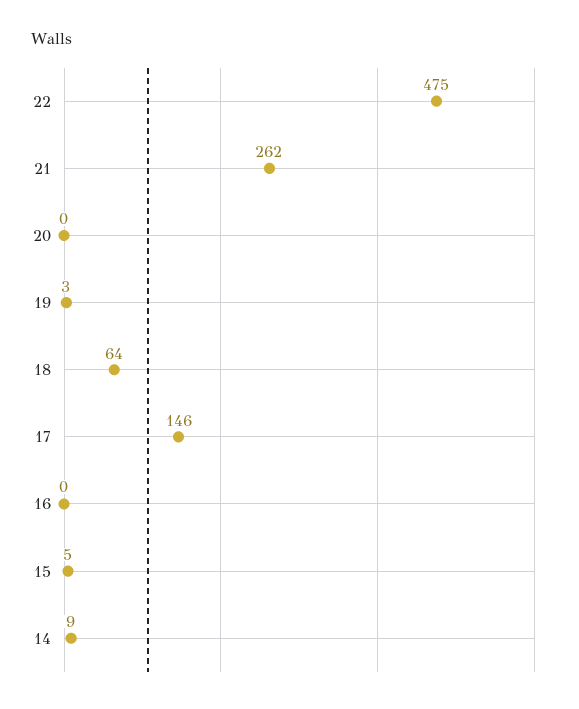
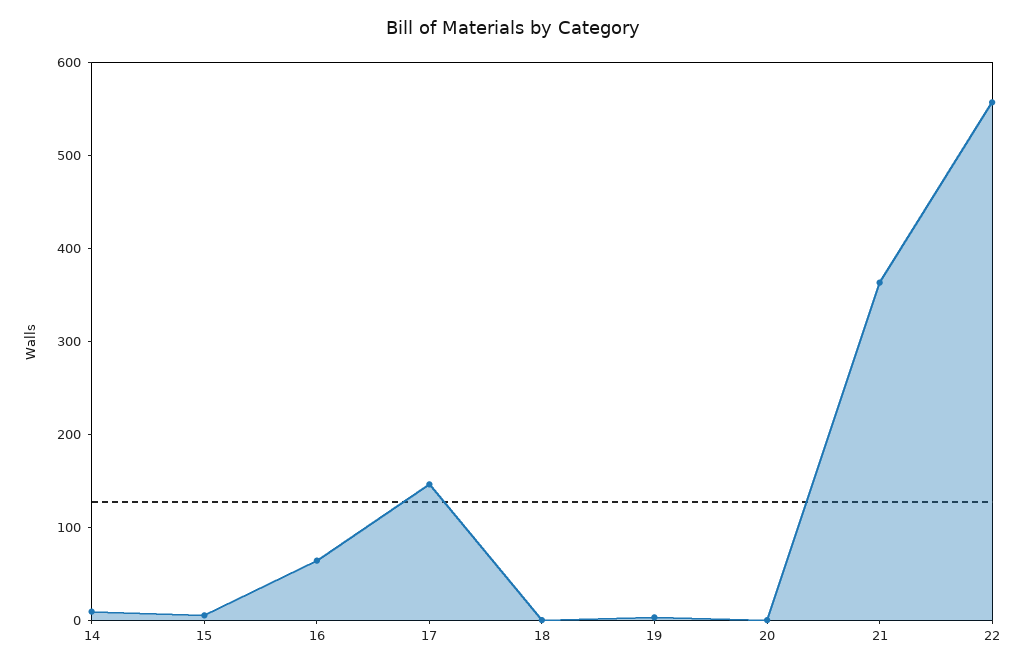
22: 475 -> 560
21: 262 -> 360
18: 64 -> 0
16: 0 -> 60

